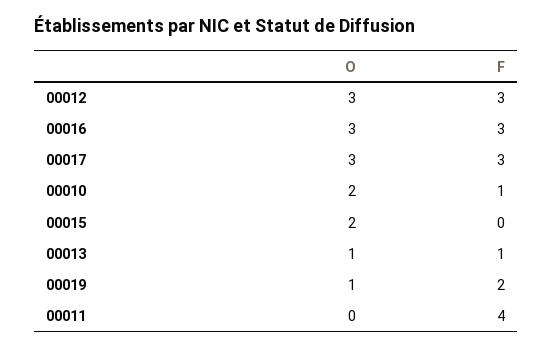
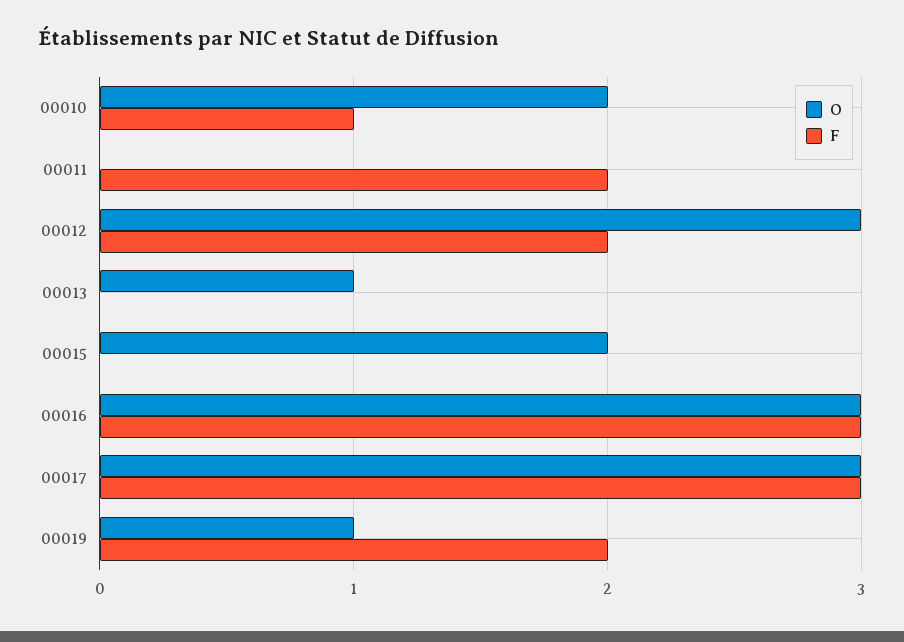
F, 00012: 3 -> 2
F, 00013: 1 -> 0
F, 00011: 4 -> 2

